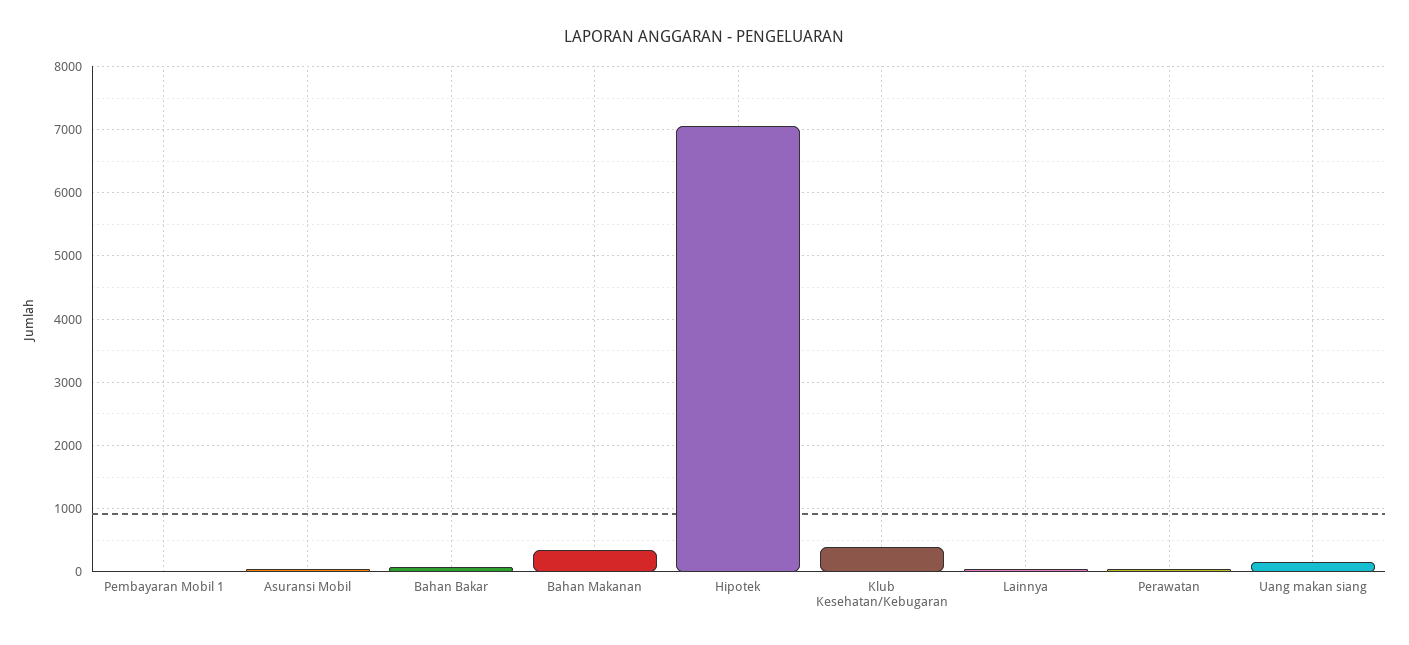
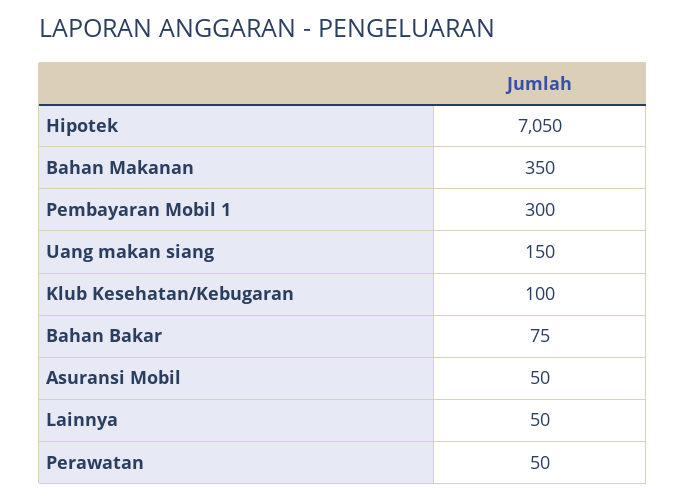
Pembayaran Mobil 1: 0 -> 300
Klub Kesehatan/Kebugaran: 400 -> 100

